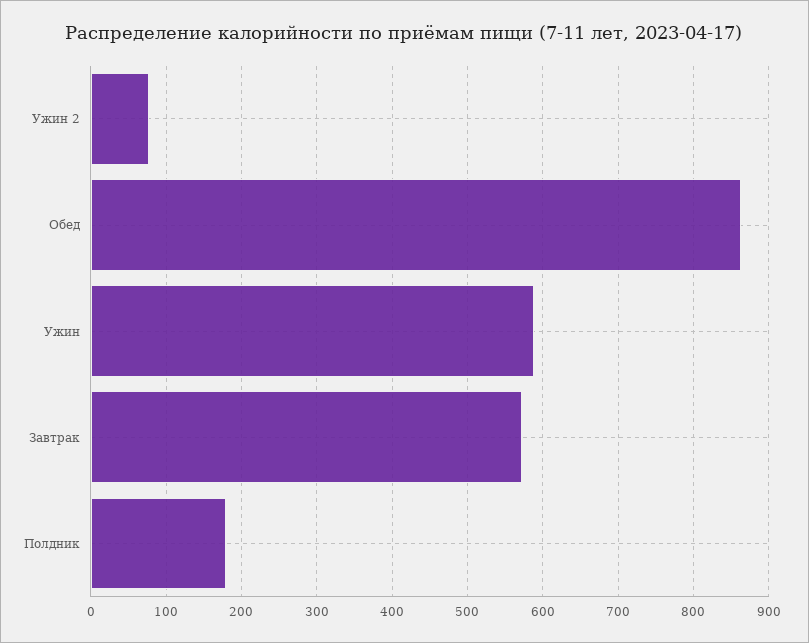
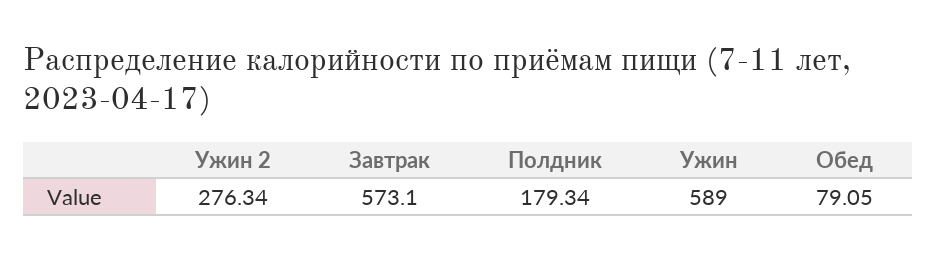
Ужин 2: 80 -> 276.34
Обед: 860 -> 79.05

